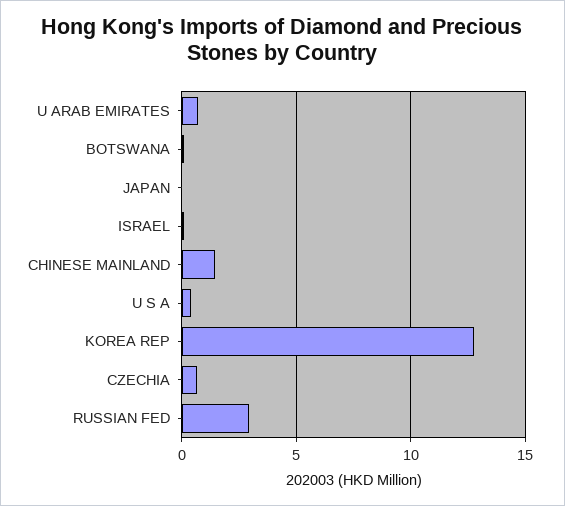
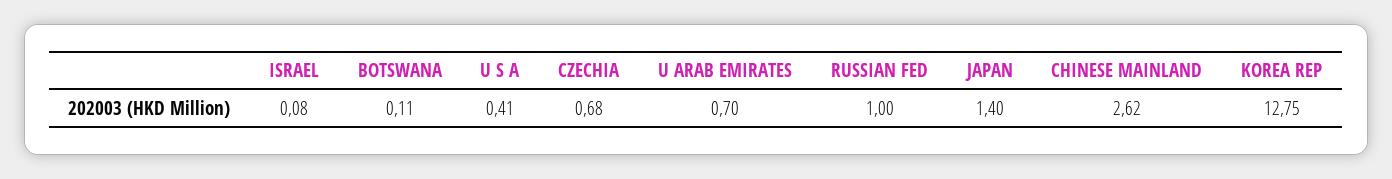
JAPAN: 0 -> 1.4
CHINESE MAINLAND: 1.5 -> 2.62
RUSSIAN FED: 3 -> 1

